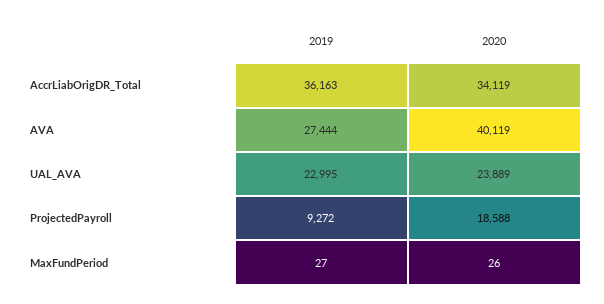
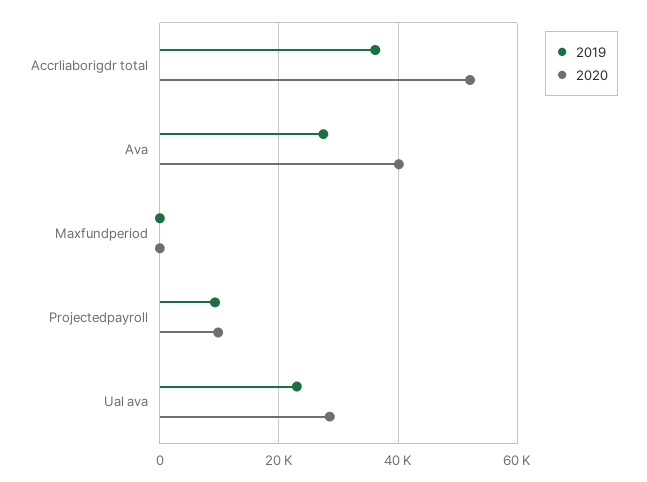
2020, AccrLiabOrigDR_Total: 34119 -> 52000
2020, UAL_AVA: 23889 -> 28000
2020, ProjectedPayroll: 18588 -> 10000

